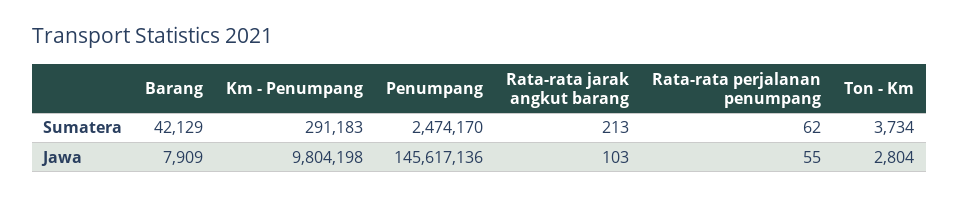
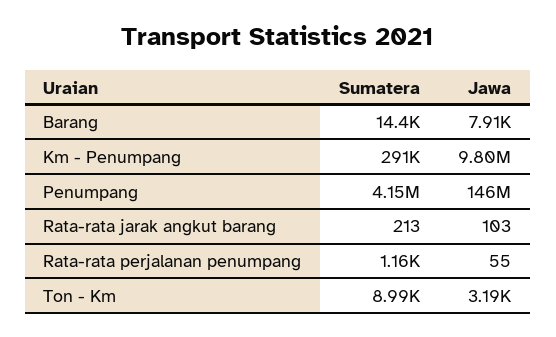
Barang, Sumatera: 42129 -> 14400
Penumpang, Sumatera: 2474170 -> 4150000
Rata-rata perjalanan penumpang, Sumatera: 62 -> 1160
Ton - Km, Sumatera: 3734 -> 8990
Ton - Km, Jawa: 2804 -> 3190

